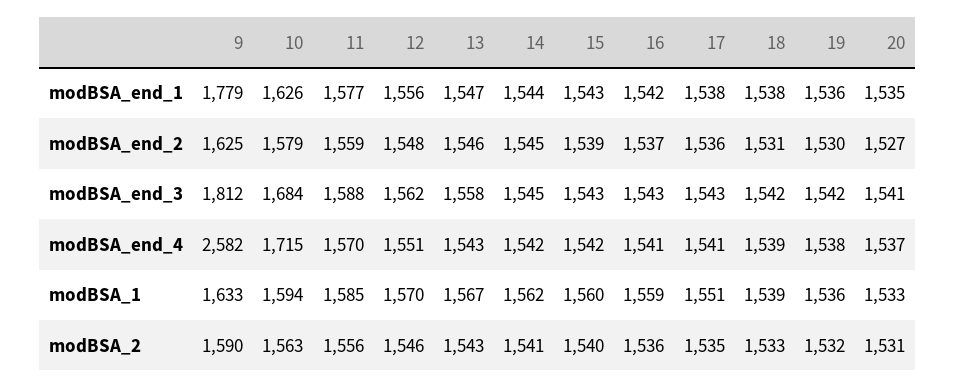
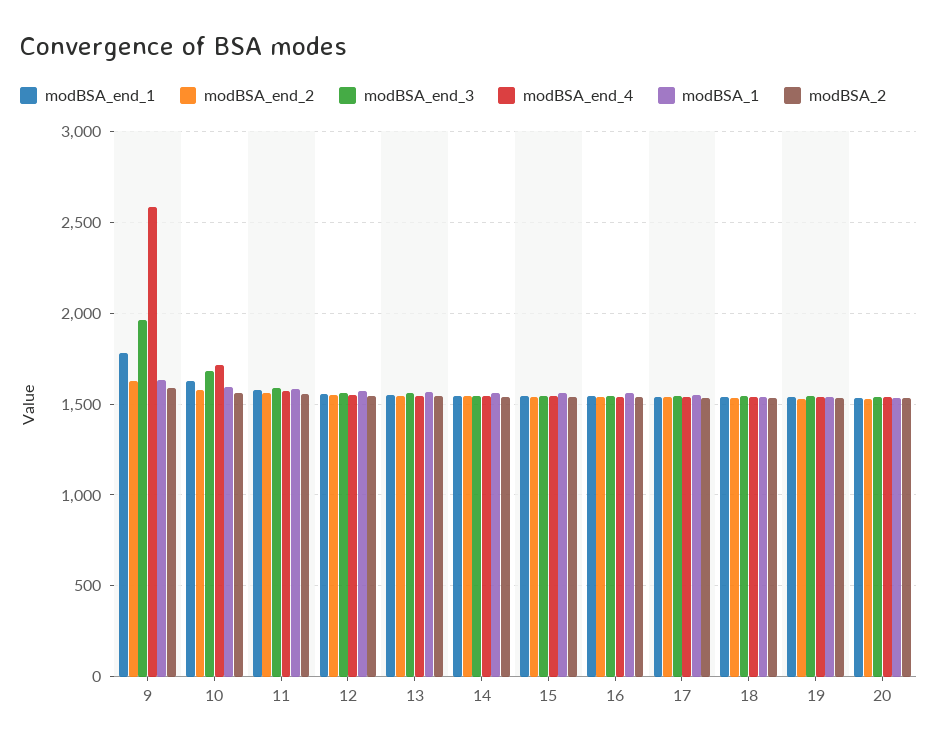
modBSA_end_3, 9: 1812 -> 1950

